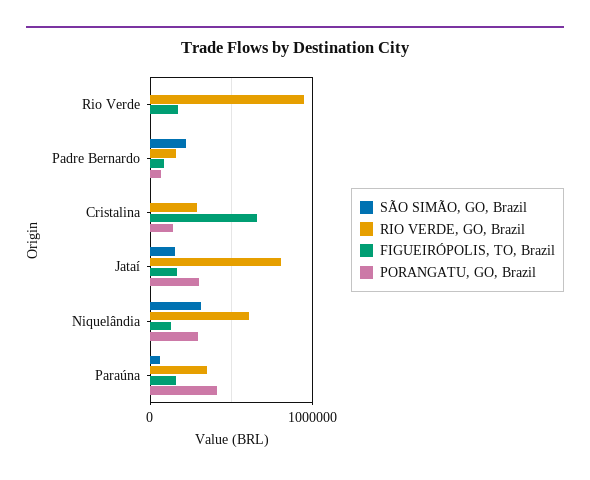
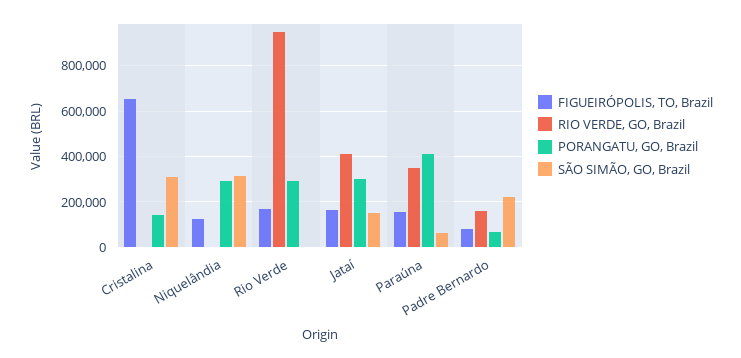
PORANGATU, GO, Brazil, Rio Verde: 0 -> 300000
SÃO SIMÃO, GO, Brazil, Cristalina: 0 -> 300000
RIO VERDE, GO, Brazil, Cristalina: 300000 -> 0
RIO VERDE, GO, Brazil, Jataí: 800000 -> 400000
RIO VERDE, GO, Brazil, Niquelândia: 600000 -> 0

